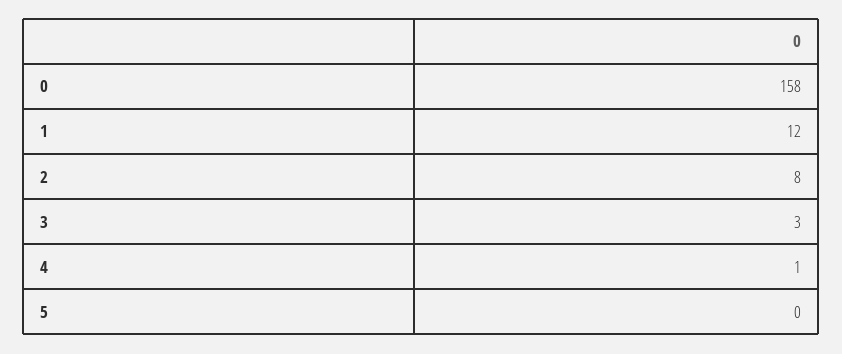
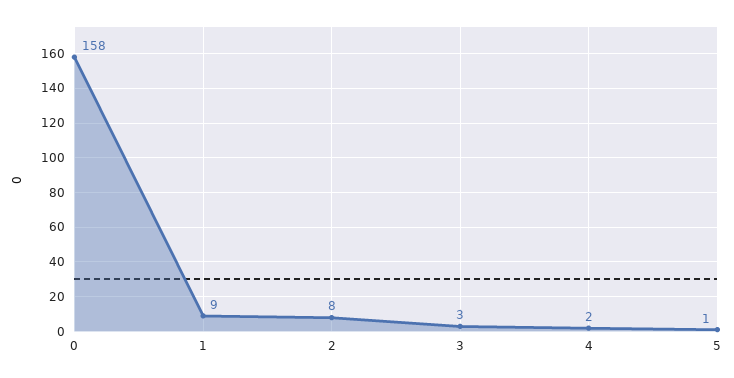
1: 12 -> 9
4: 1 -> 2
5: 0 -> 1

